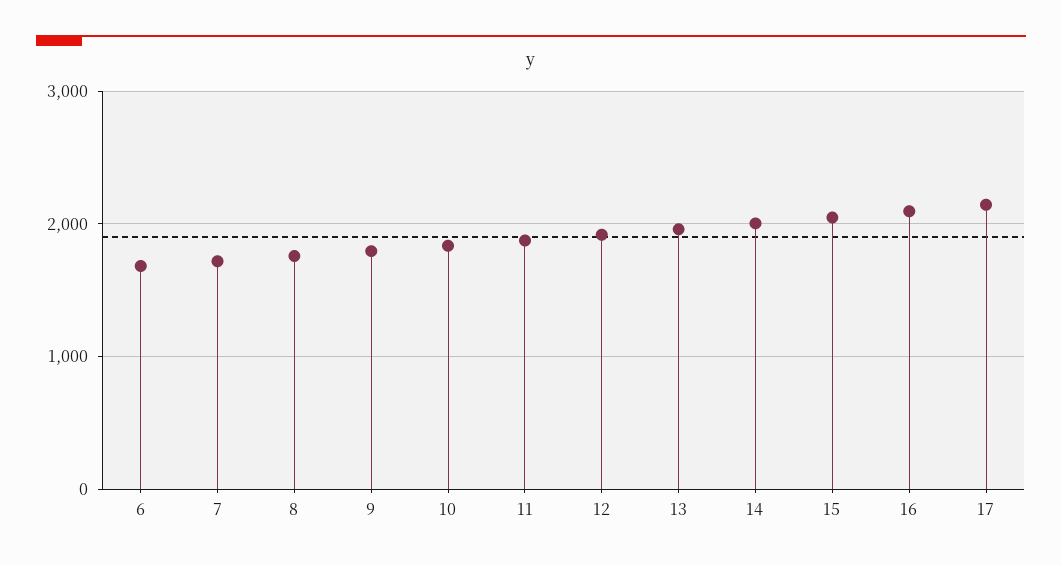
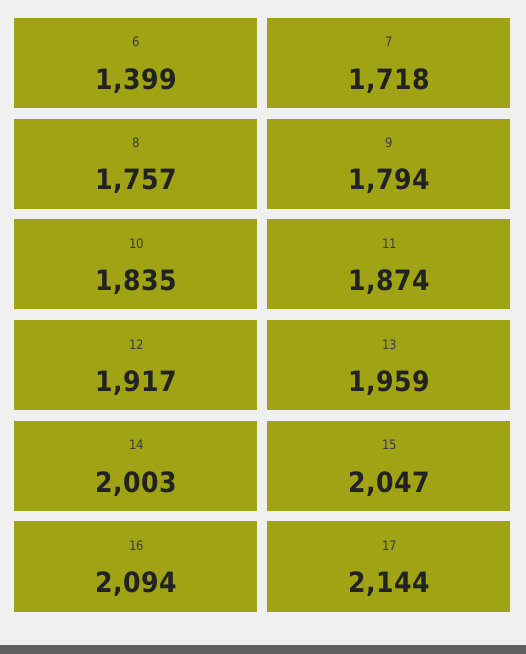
6: 1700 -> 1399

